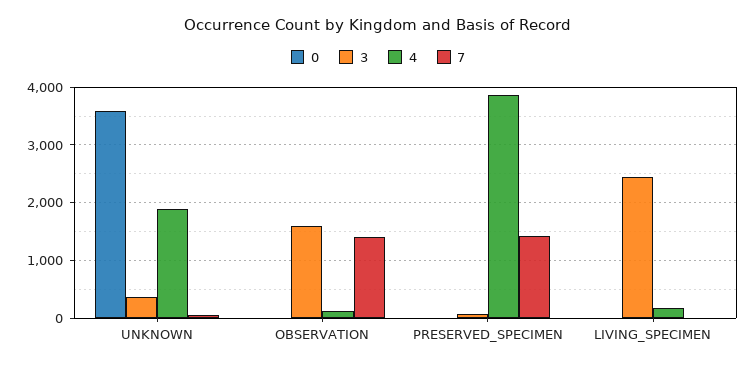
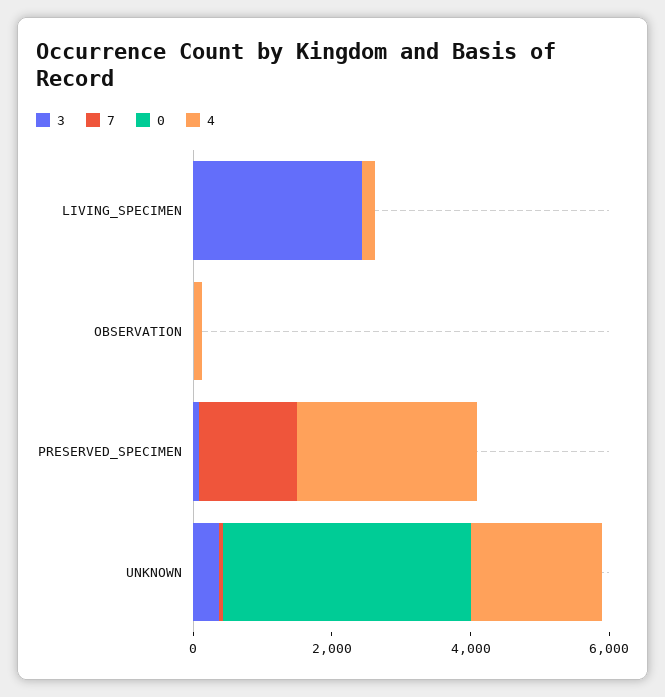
3, OBSERVATION: 1600 -> 0
7, OBSERVATION: 1400 -> 0
4, PRESERVED_SPECIMEN: 3800 -> 2500

